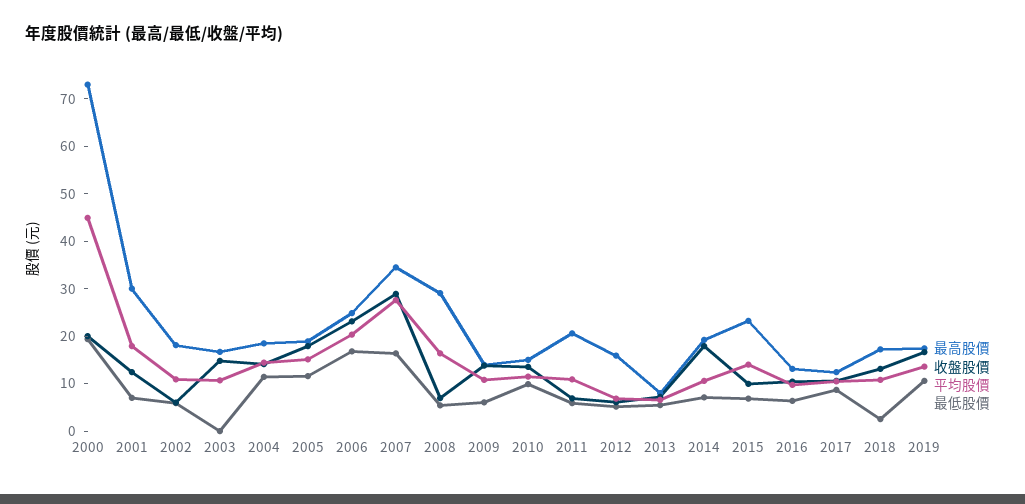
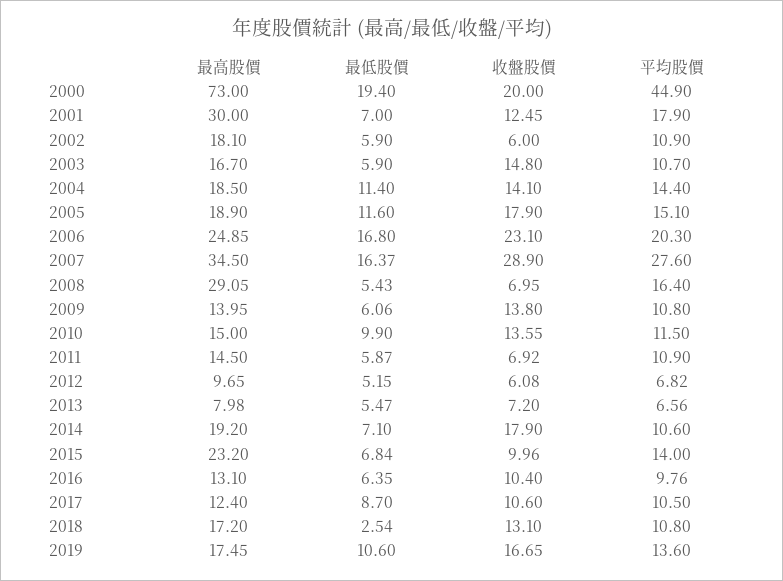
最低股價, 2003: 0 -> 5.9
最高股價, 2011: 20 -> 14.5
最高股價, 2012: 16 -> 9.65

